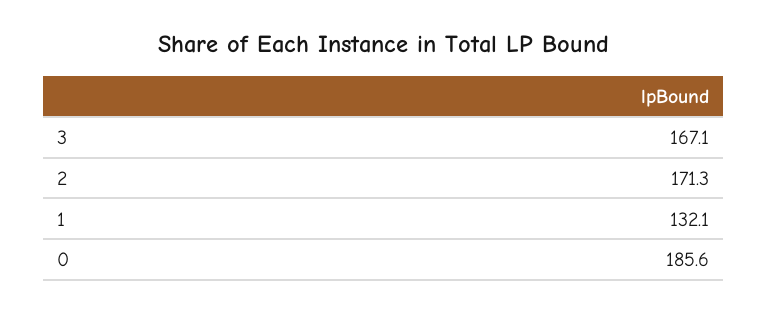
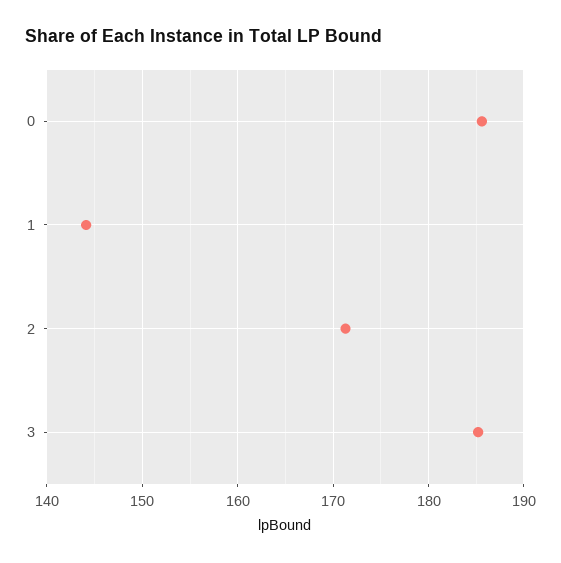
3: 167.1 -> 185
1: 132.1 -> 144

